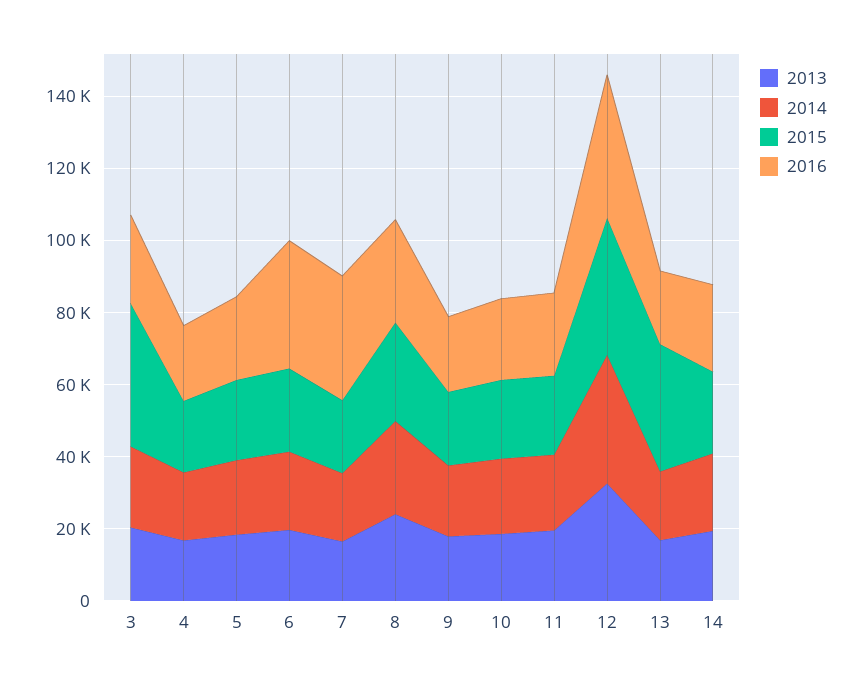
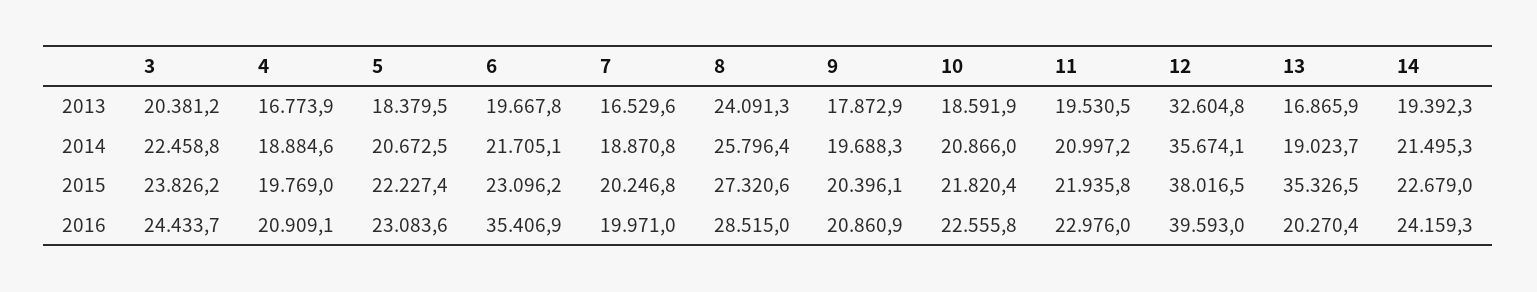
2015, 3: 40000 -> 23826.2
2016, 7: 35000 -> 19971

